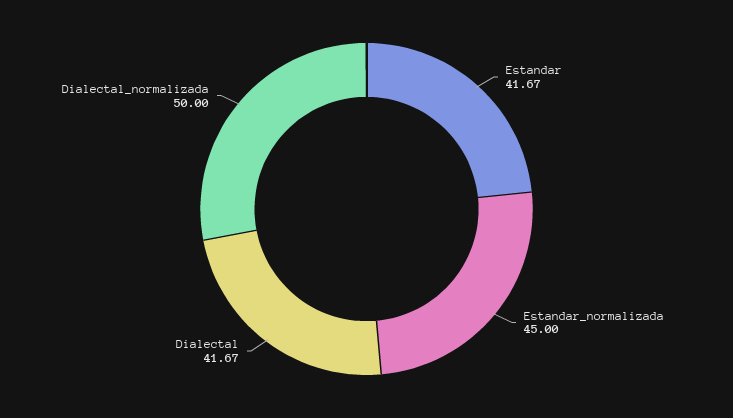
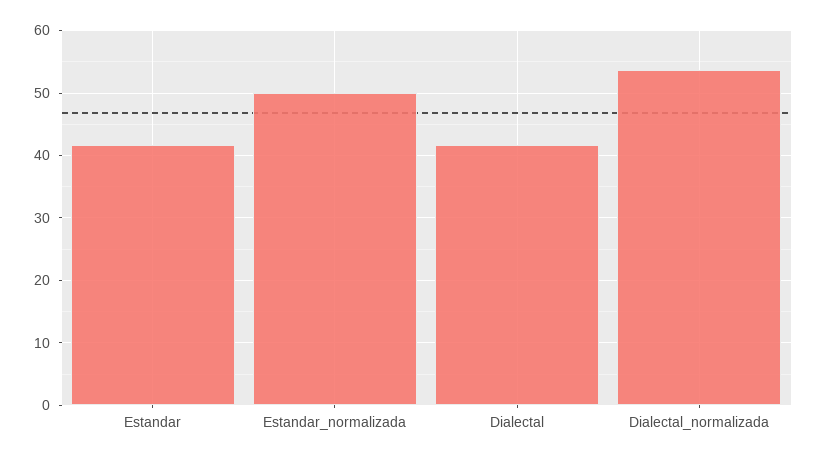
Estandar_normalizada: 45 -> 50
Dialectal_normalizada: 50 -> 54

